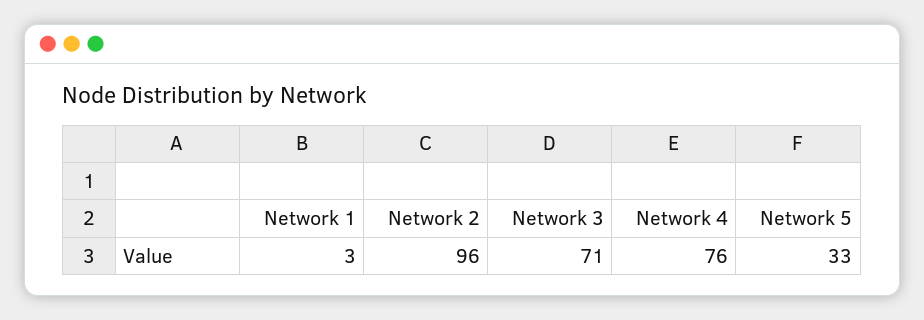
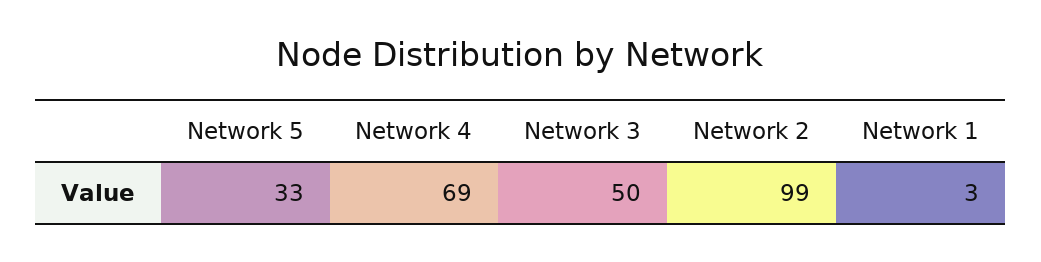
Network 2: 96 -> 99
Network 3: 71 -> 50
Network 4: 76 -> 69

